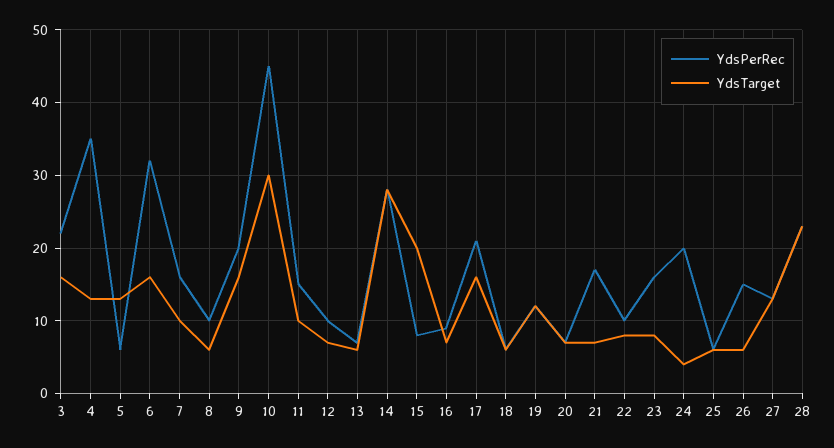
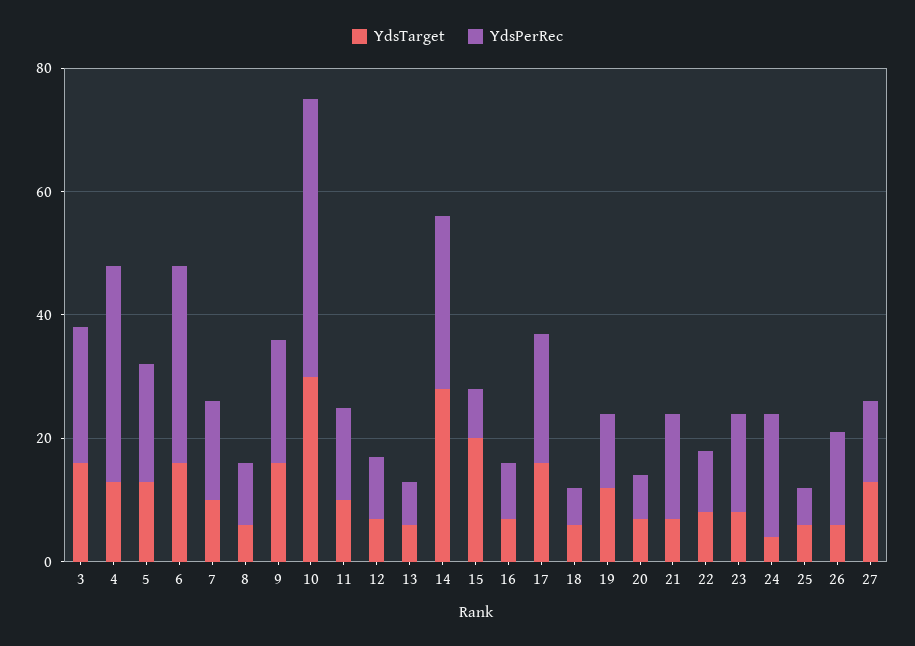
YdsPerRec, 5: 6 -> 20
YdsPerRec, 28: 23 -> none
YdsTarget, 28: 23 -> none

